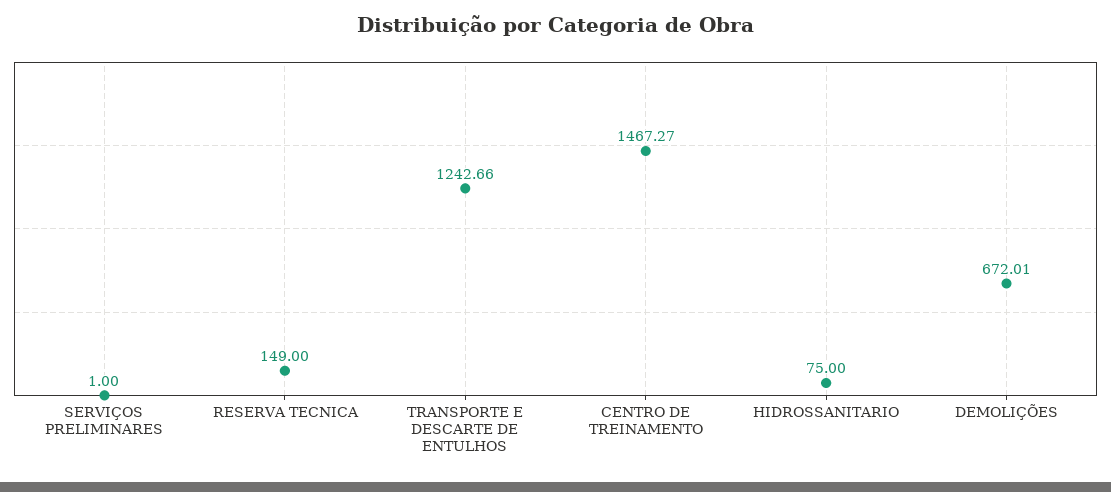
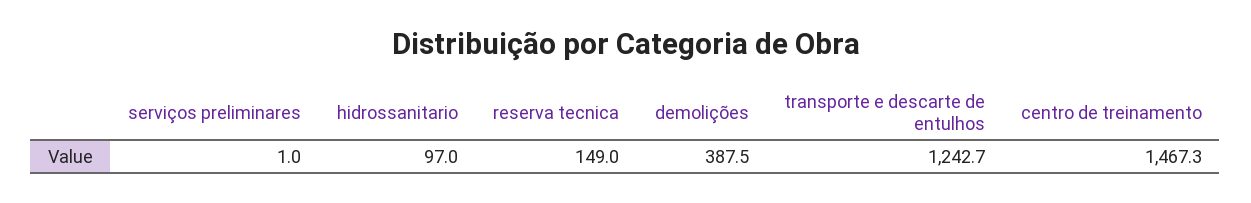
HIDROSSANITARIO: 75 -> 97
DEMOLIÇÕES: 672.01 -> 387.5

